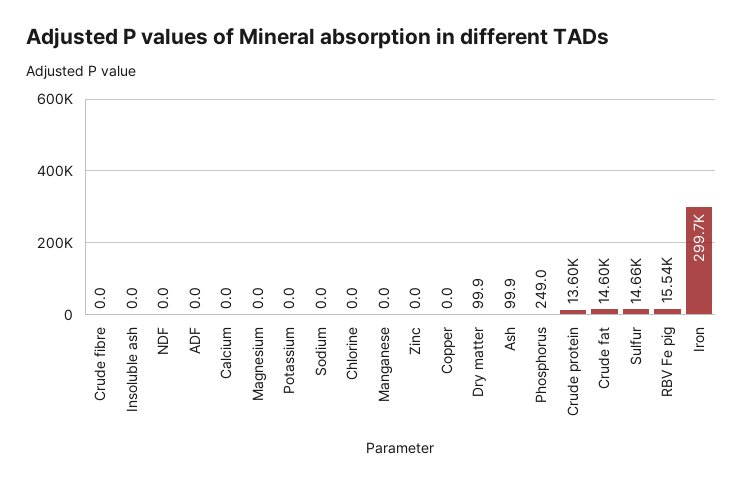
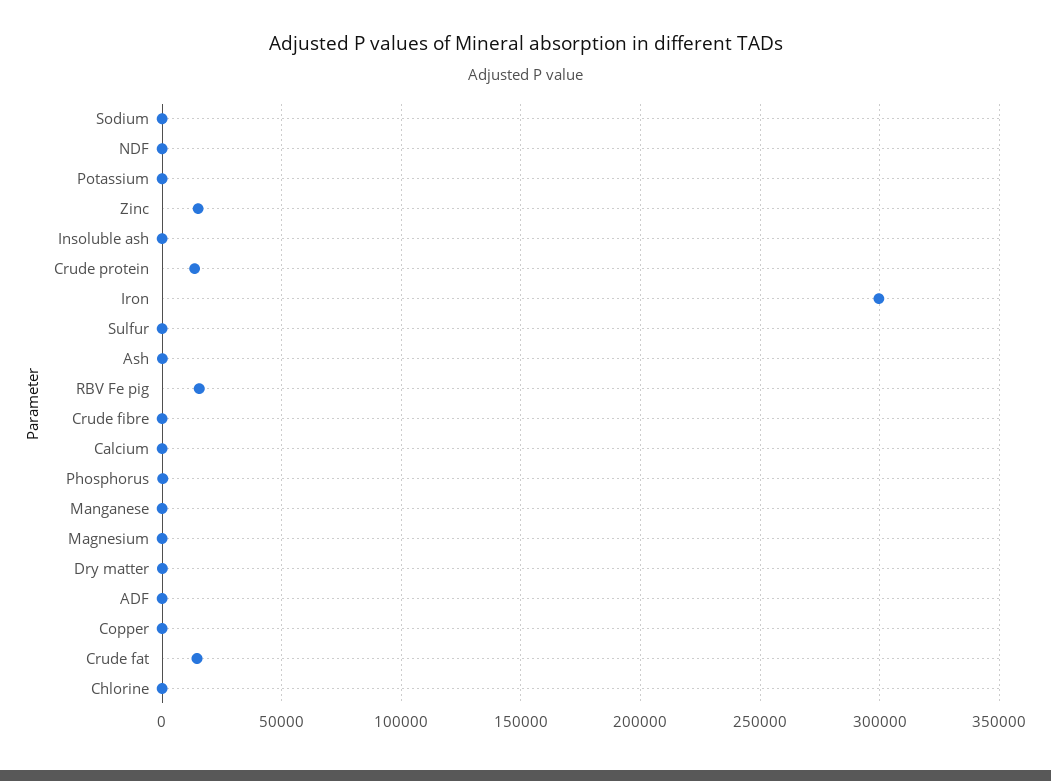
Zinc: 0 -> 15000
Sulfur: 14660 -> 0

